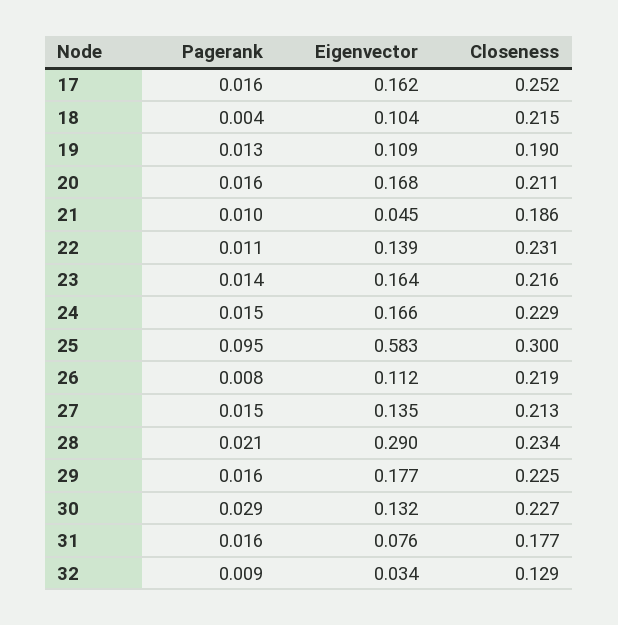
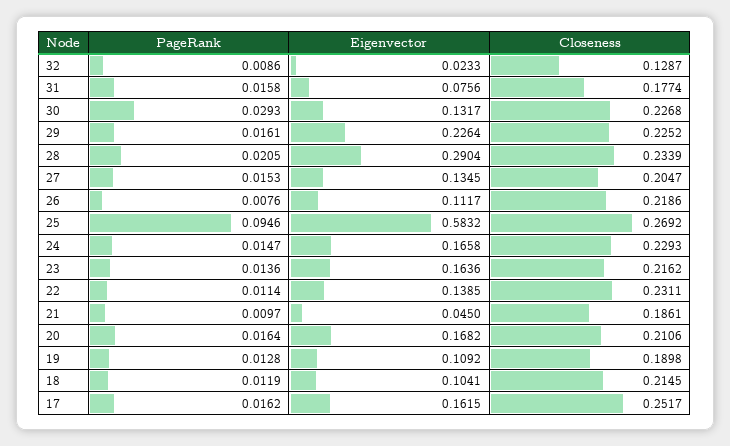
Pagerank, 18: 0.004 -> 0.0119
Closeness, 25: 0.3 -> 0.2692
Closeness, 27: 0.213 -> 0.2047
Eigenvector, 29: 0.177 -> 0.2264
Eigenvector, 32: 0.034 -> 0.0233

